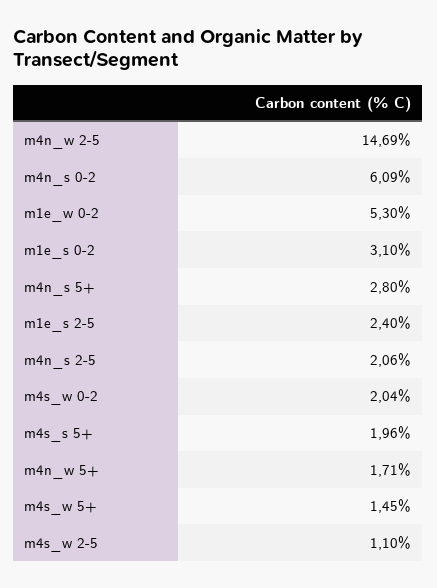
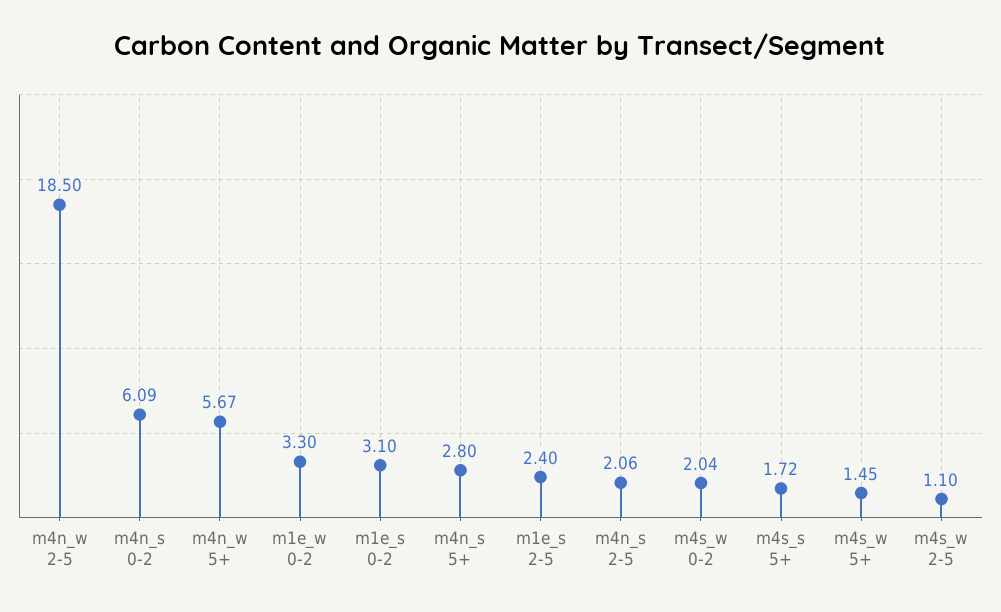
m4n_w 2-5: 14.69 -> 18.5
m1e_w 0-2: 5.3 -> 3.3
m4s_s 5+: 1.96 -> 1.72
m4n_w 5+: 1.71 -> 5.67

